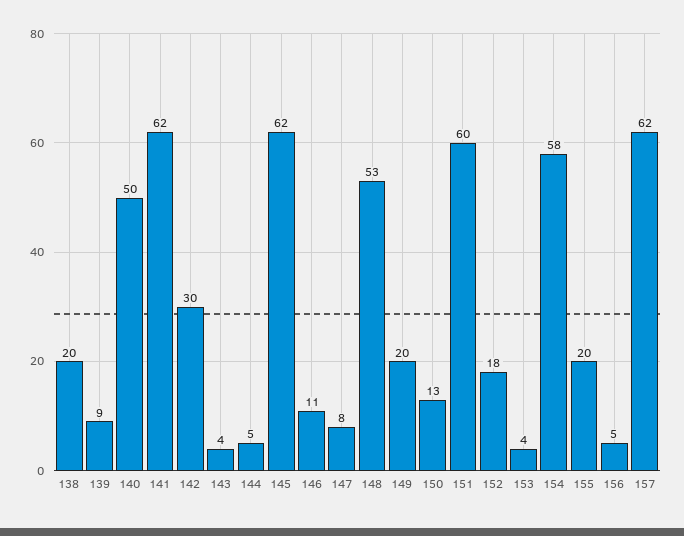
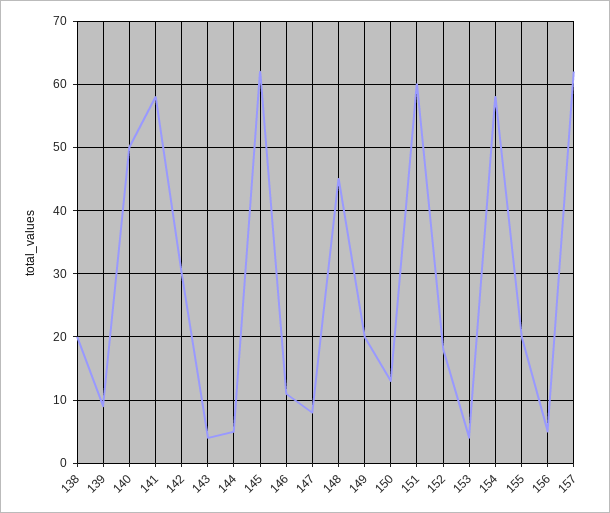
141: 62 -> 58
148: 53 -> 45

